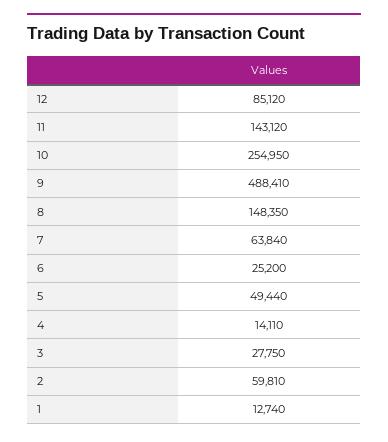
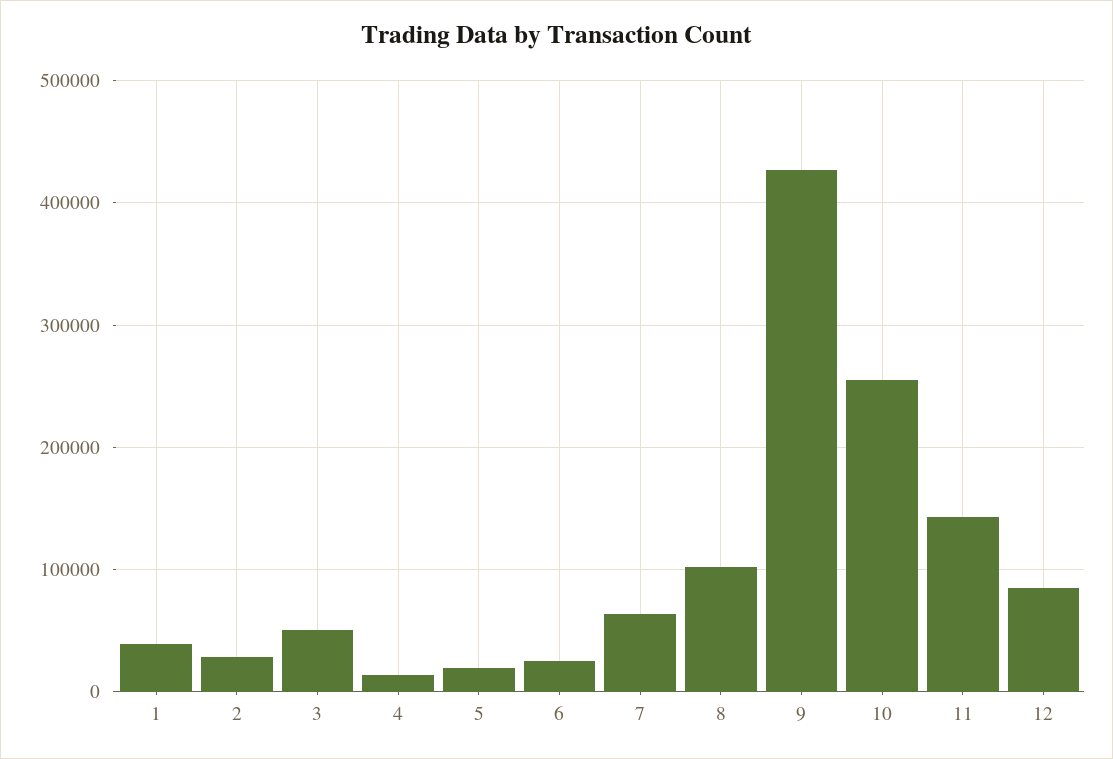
9: 488410 -> 430000
8: 148350 -> 100000
5: 49440 -> 20000
3: 27750 -> 50000
2: 59810 -> 30000
1: 12740 -> 40000

